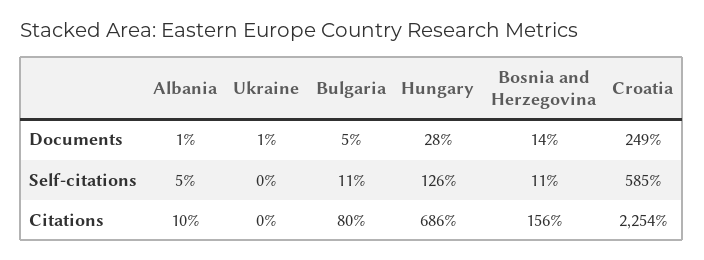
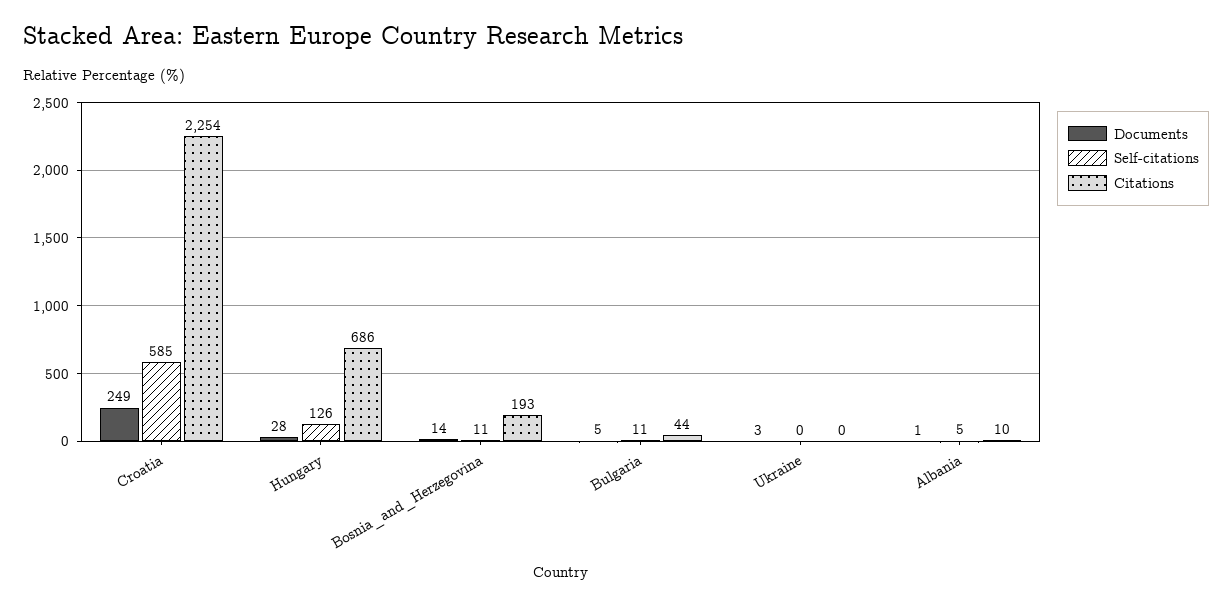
Documents, Ukraine: 1 -> 3
Citations, Bulgaria: 80 -> 44
Citations, Bosnia and Herzegovina: 156 -> 193

